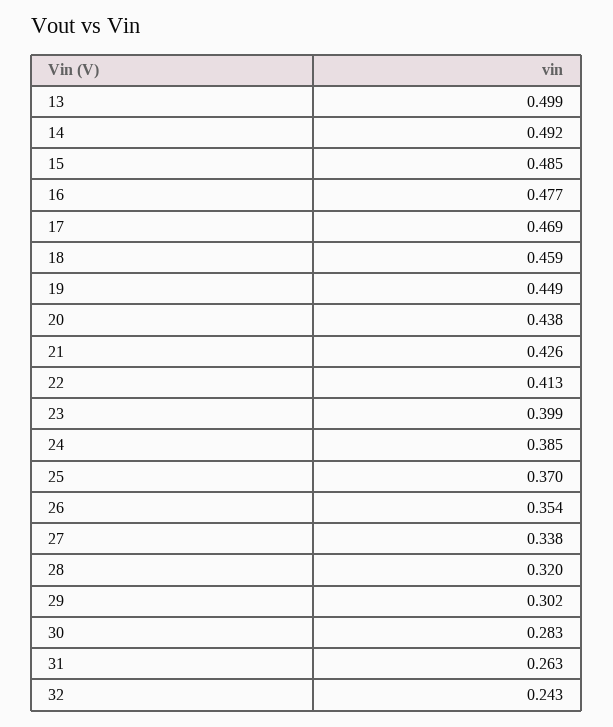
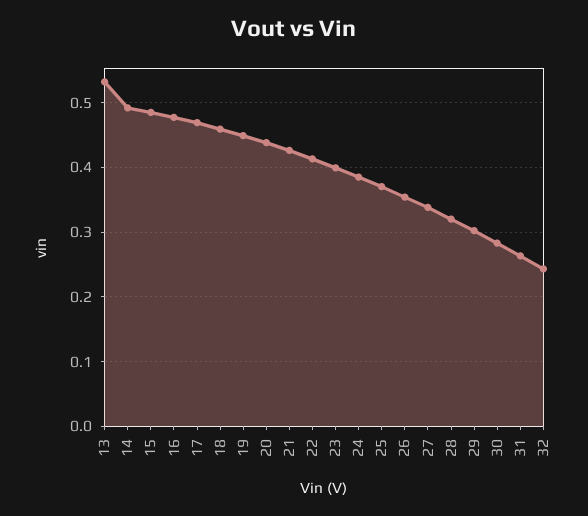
13: 0.499 -> 0.53

